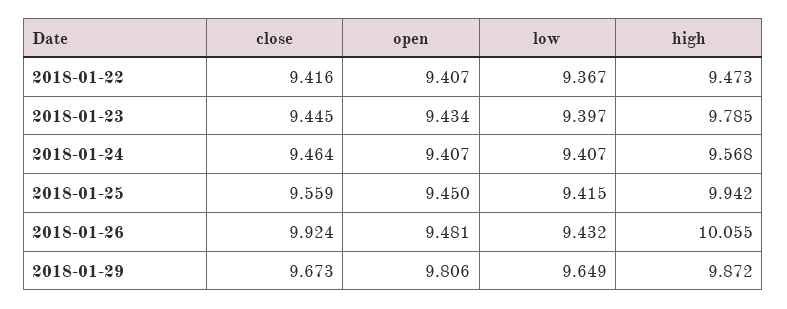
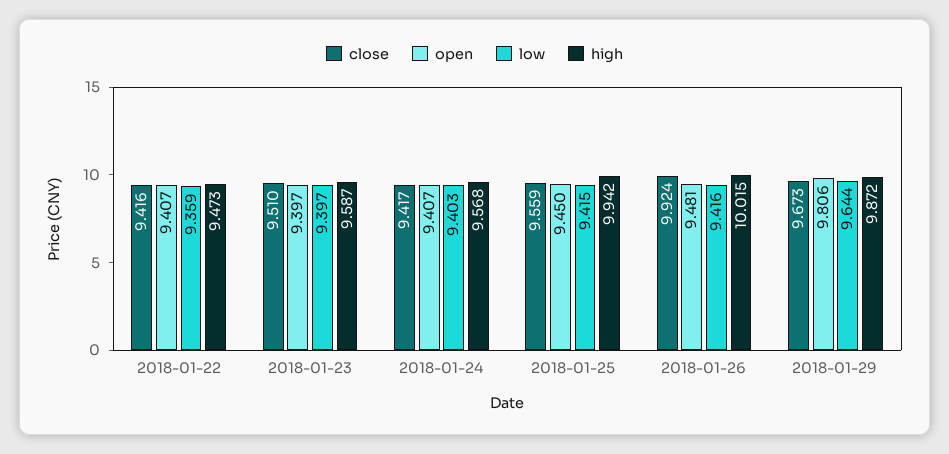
low, 2018-01-22: 9.367 -> 9.359
close, 2018-01-23: 9.445 -> 9.51
open, 2018-01-23: 9.434 -> 9.397
high, 2018-01-23: 9.785 -> 9.587
close, 2018-01-24: 9.464 -> 9.417
low, 2018-01-24: 9.407 -> 9.403
low, 2018-01-26: 9.432 -> 9.416
high, 2018-01-26: 10.055 -> 10.015
low, 2018-01-29: 9.649 -> 9.644

